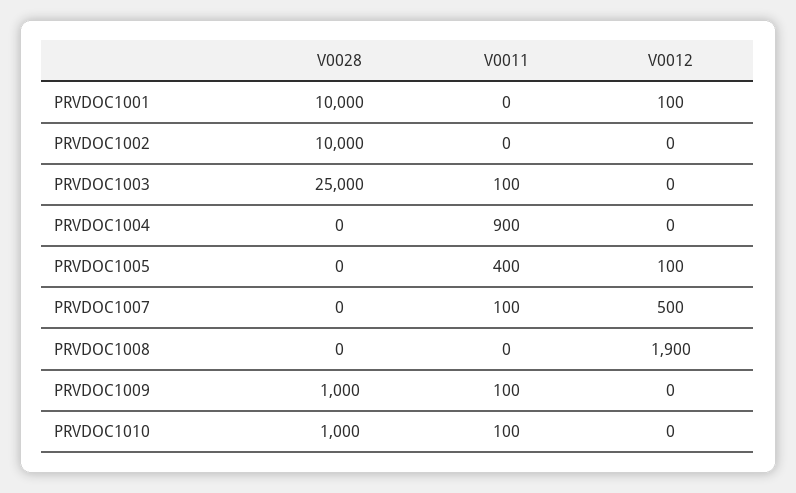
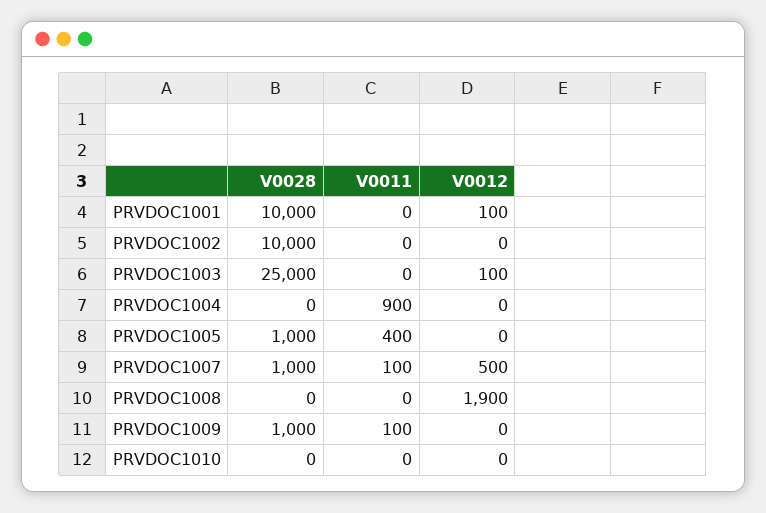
V0011, PRVDOC1003: 100 -> 0
V0012, PRVDOC1003: 0 -> 100
V0028, PRVDOC1005: 0 -> 1000
V0012, PRVDOC1005: 100 -> 0
V0028, PRVDOC1007: 0 -> 1000
V0028, PRVDOC1010: 1000 -> 0
V0011, PRVDOC1010: 100 -> 0

